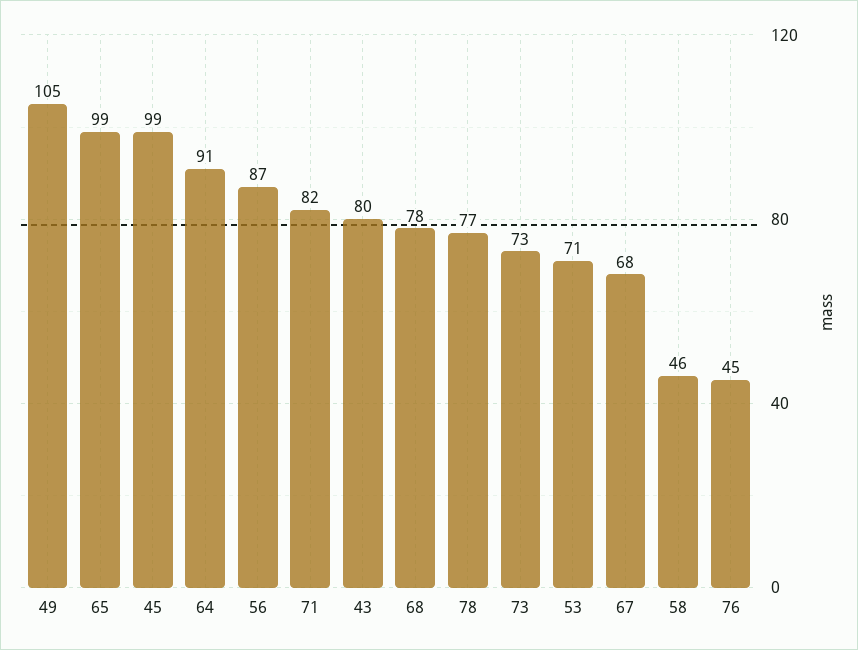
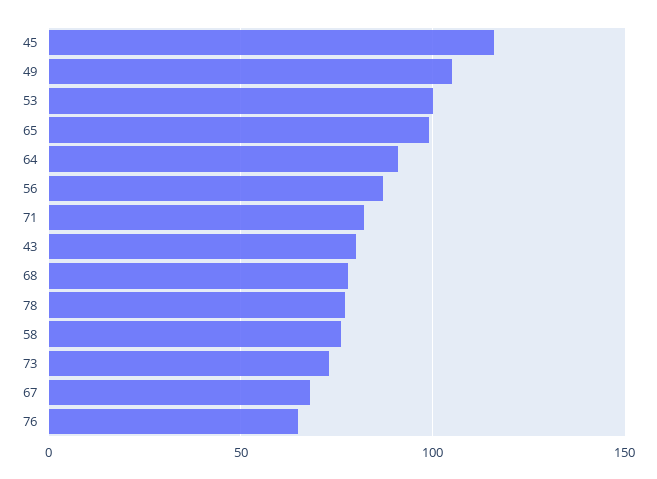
45: 99 -> 115
53: 71 -> 100
58: 46 -> 75
76: 45 -> 65

